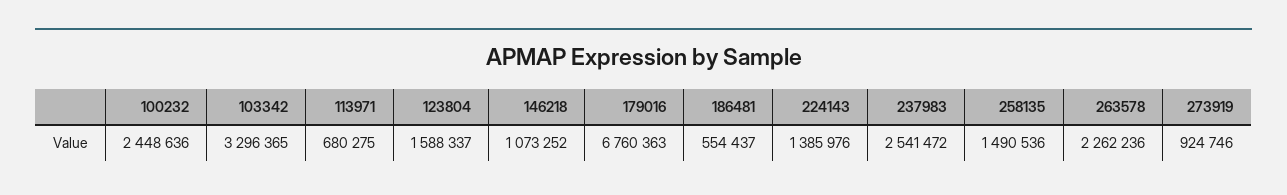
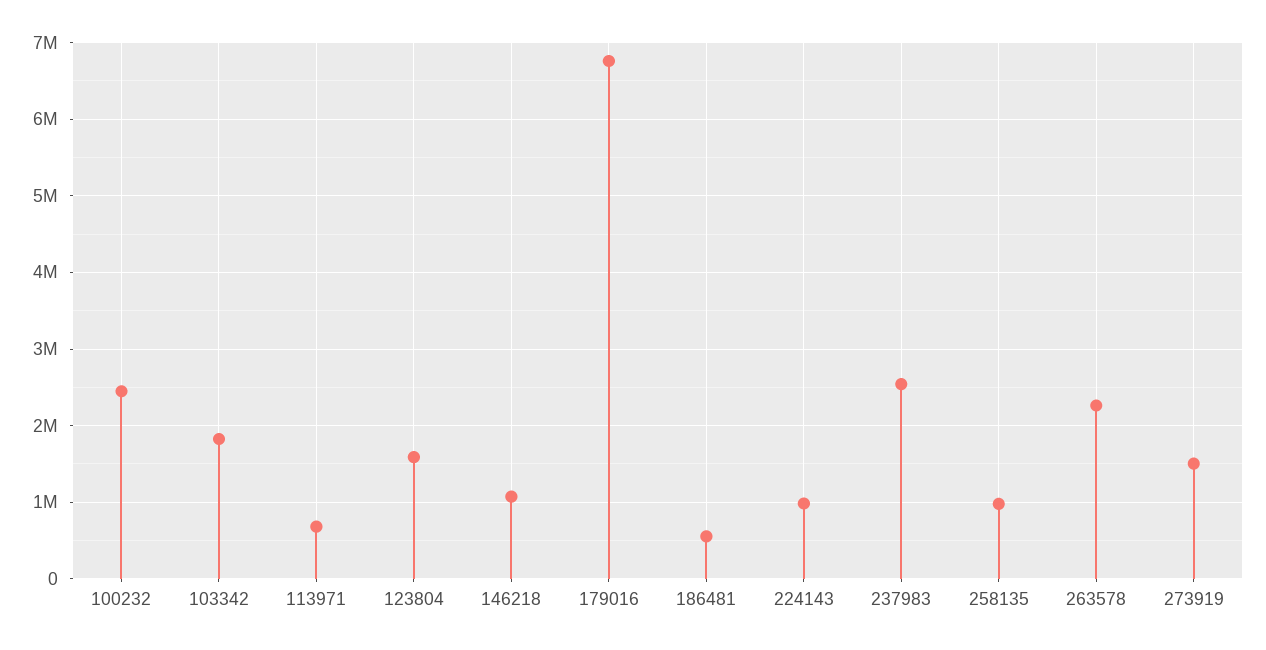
103342: 3296365 -> 1800000
224143: 1385976 -> 1000000
258135: 1490536 -> 1000000
273919: 924746 -> 1500000

